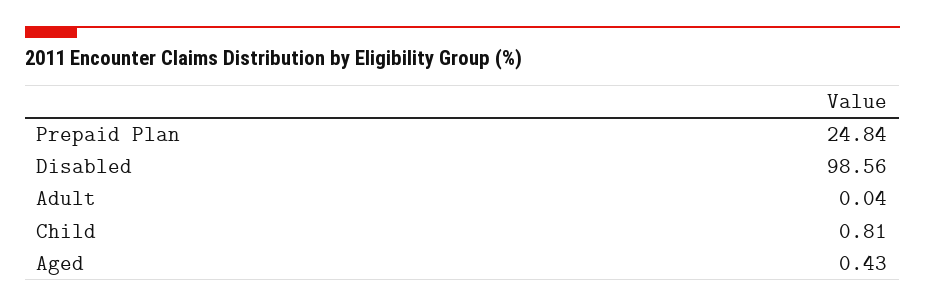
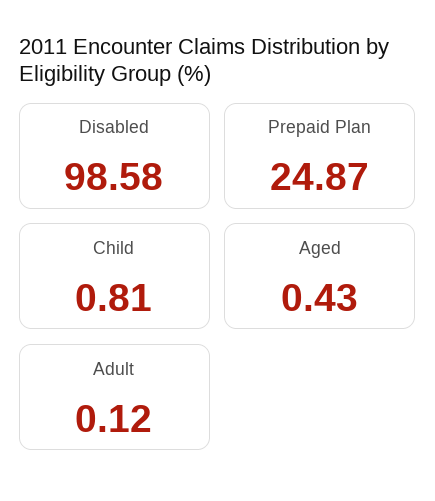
Prepaid Plan: 24.84 -> 24.87
Disabled: 98.56 -> 98.58
Adult: 0.04 -> 0.12

